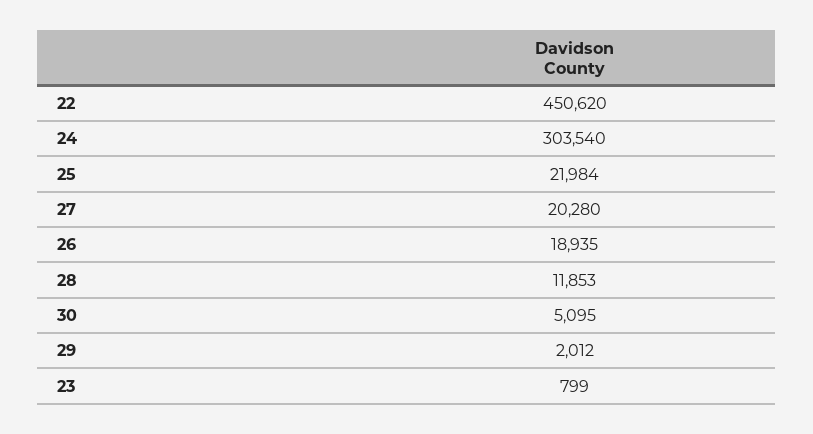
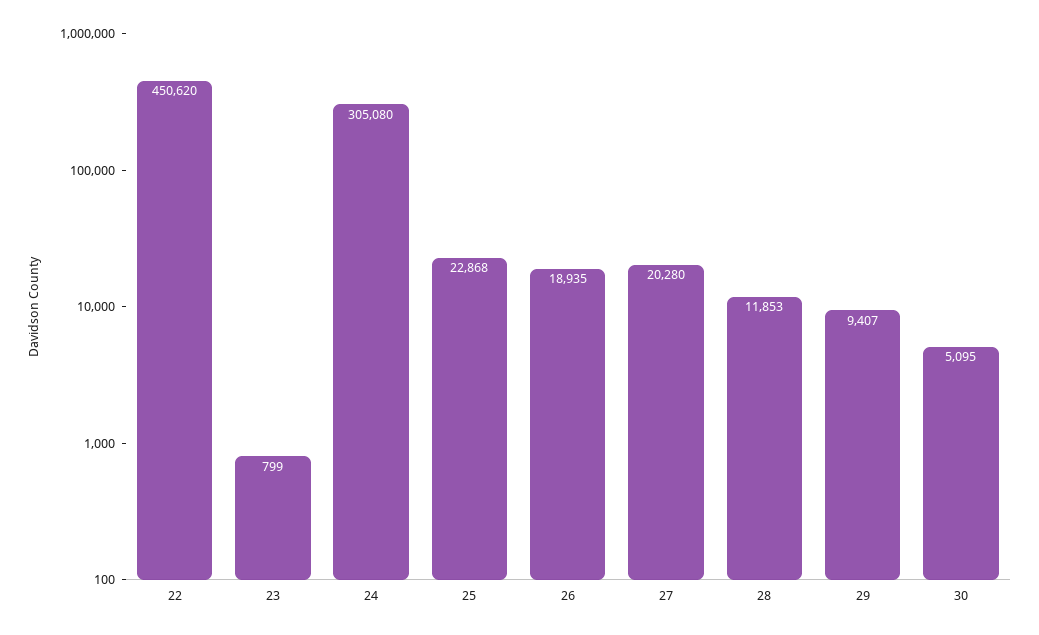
24: 303540 -> 305080
25: 21984 -> 22868
29: 2012 -> 9407

